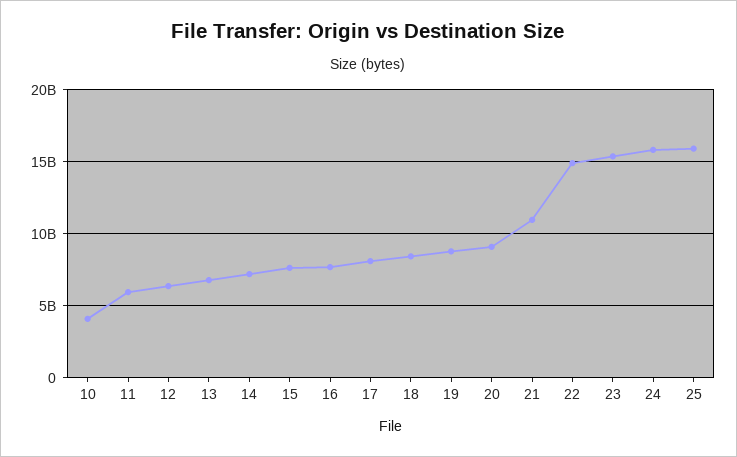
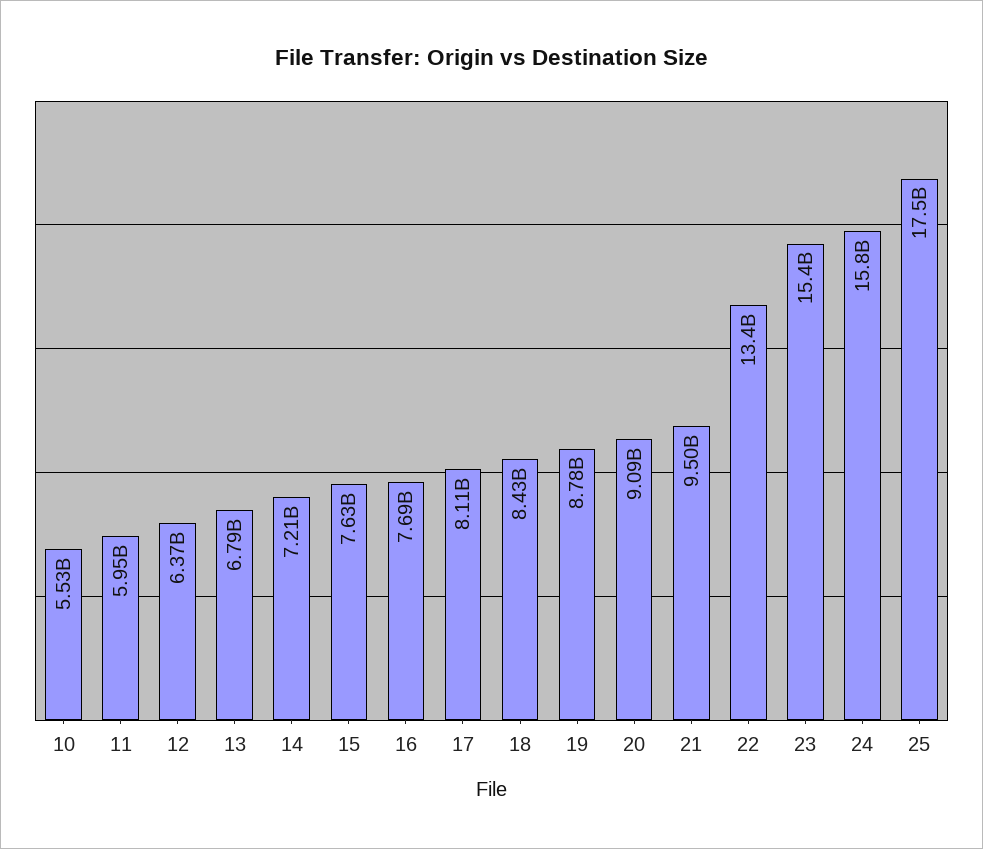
10: 4000000000 -> 5530000000
21: 11000000000 -> 9500000000
22: 15000000000 -> 13400000000
25: 16000000000 -> 17500000000

